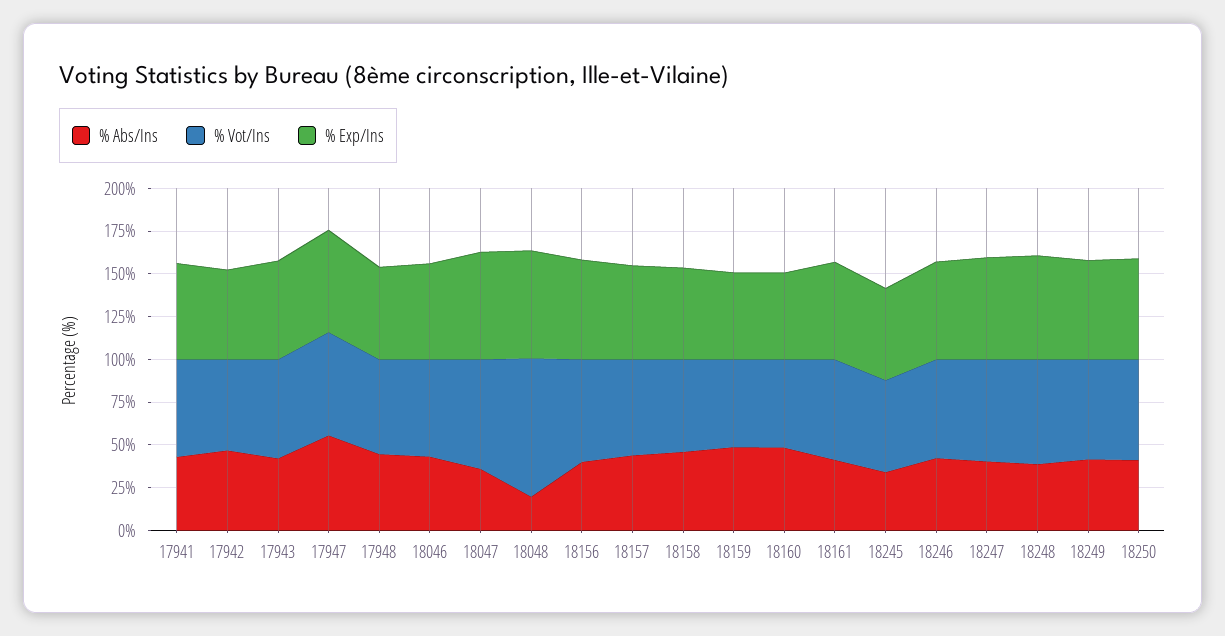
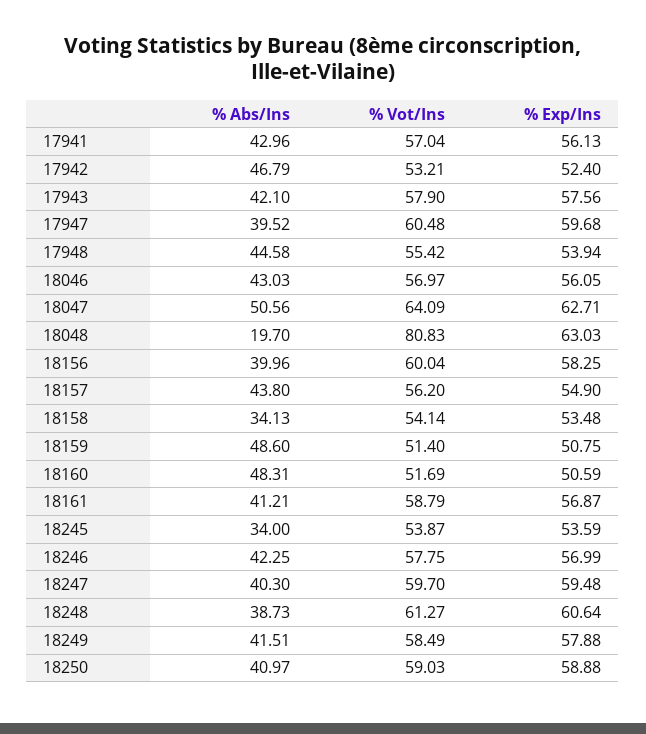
% Abs/Ins, 17947: 55 -> 39.52
% Abs/Ins, 18047: 35 -> 50.56
% Abs/Ins, 18158: 45 -> 34.13

